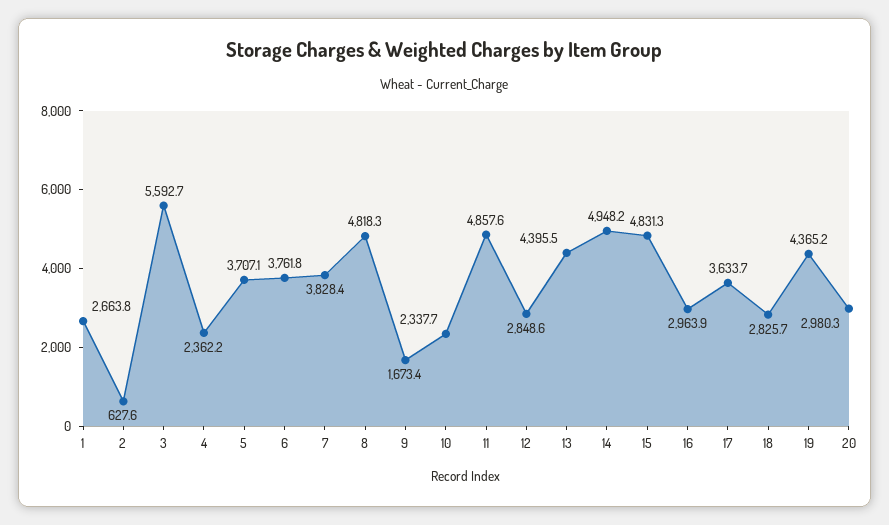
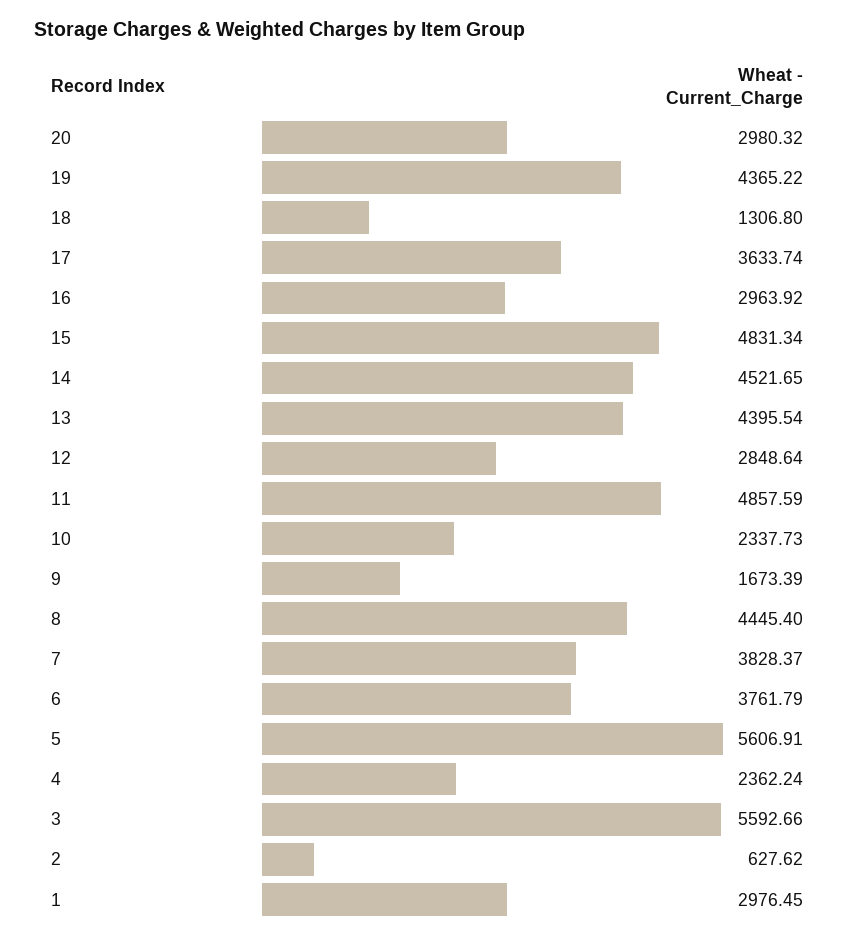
1: 2663.8 -> 2976.45
5: 3707.1 -> 5606.91
8: 4818.3 -> 4445.4
14: 4948.2 -> 4521.65
18: 2825.7 -> 1306.8

